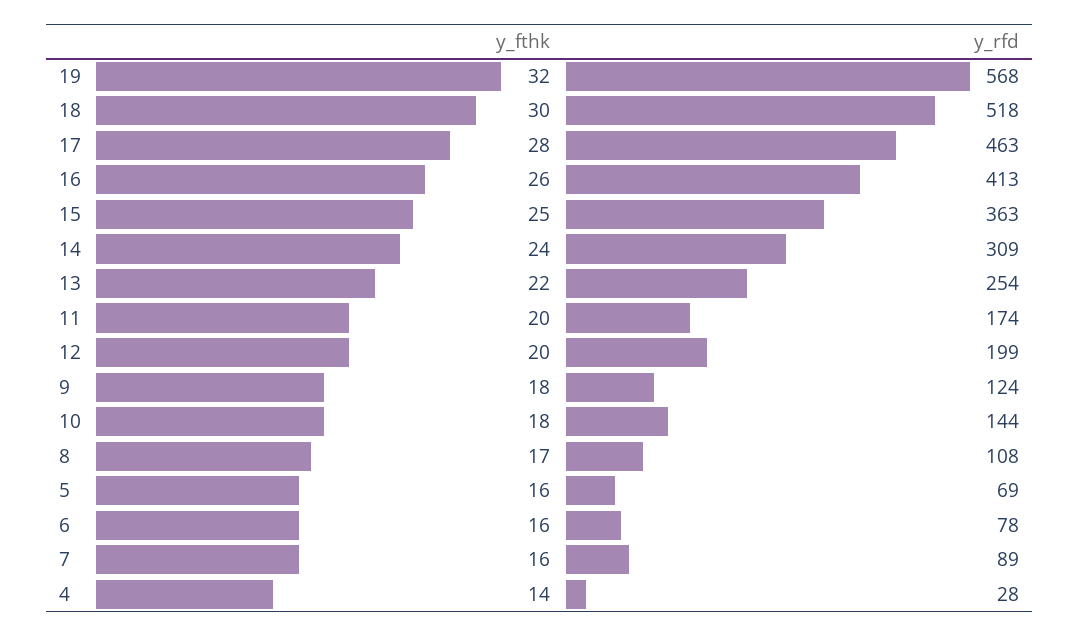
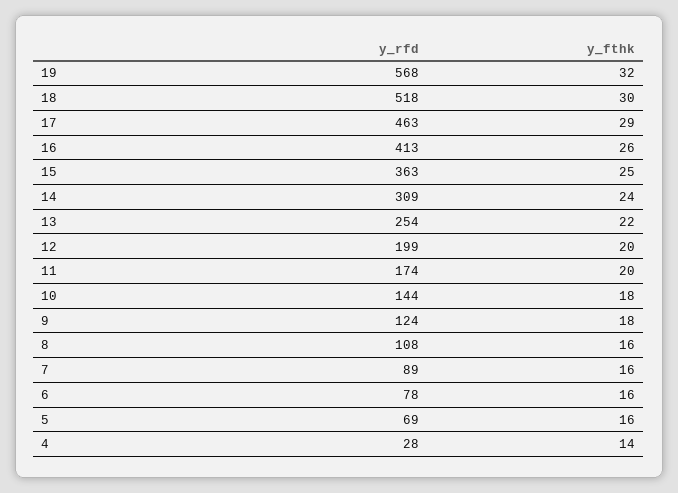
y_fthk, 17: 28 -> 29
y_fthk, 8: 17 -> 16

